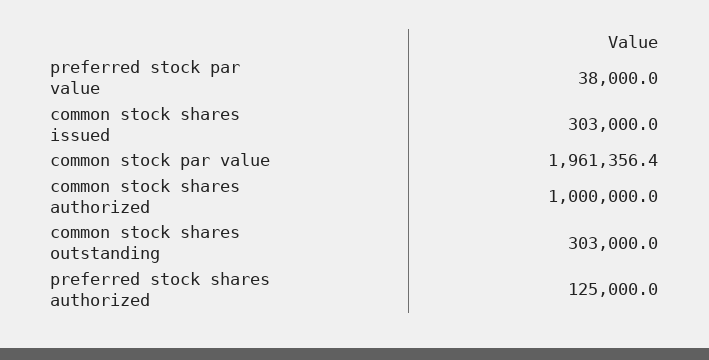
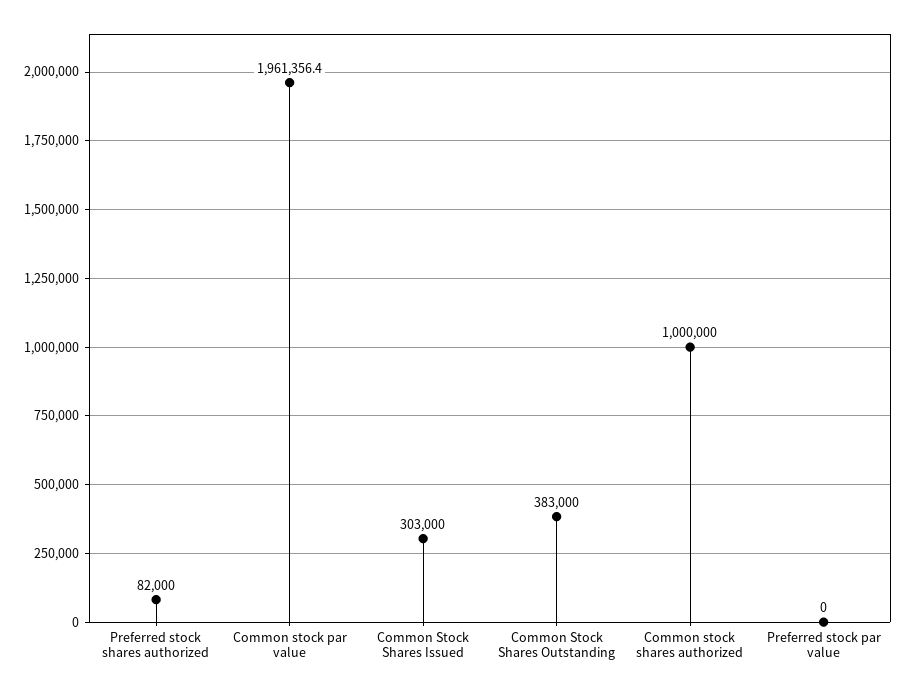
preferred stock par value: 38000 -> 0
common stock shares outstanding: 303000 -> 383000
preferred stock shares authorized: 125000 -> 82000

